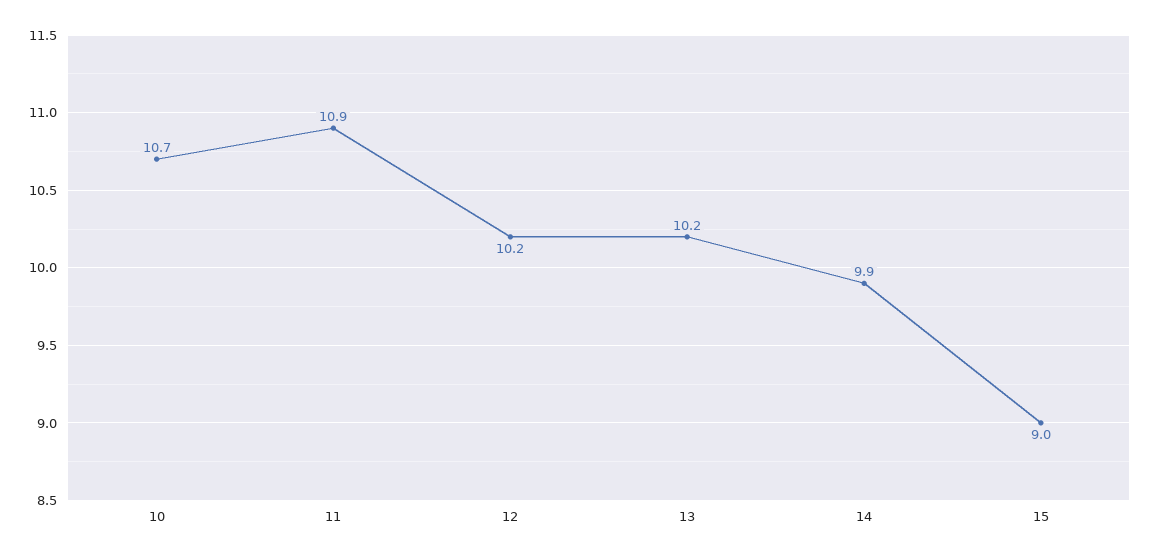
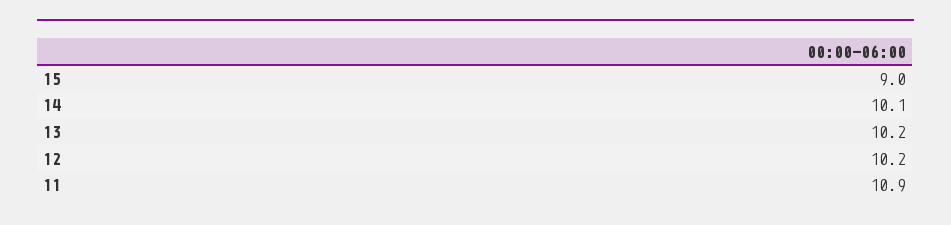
10: 10.7 -> none
14: 9.9 -> 10.1

